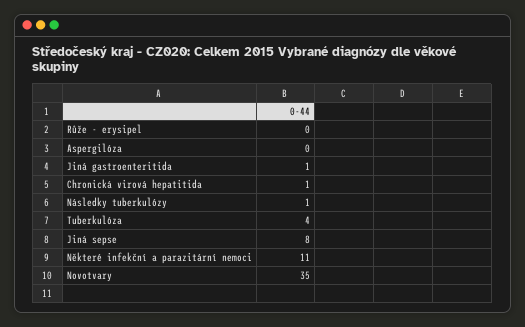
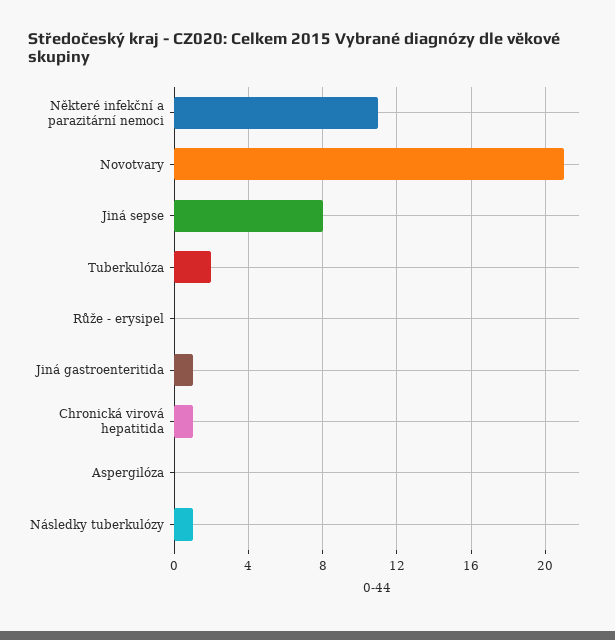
Tuberkulóza: 4 -> 2
Novotvary: 35 -> 21

